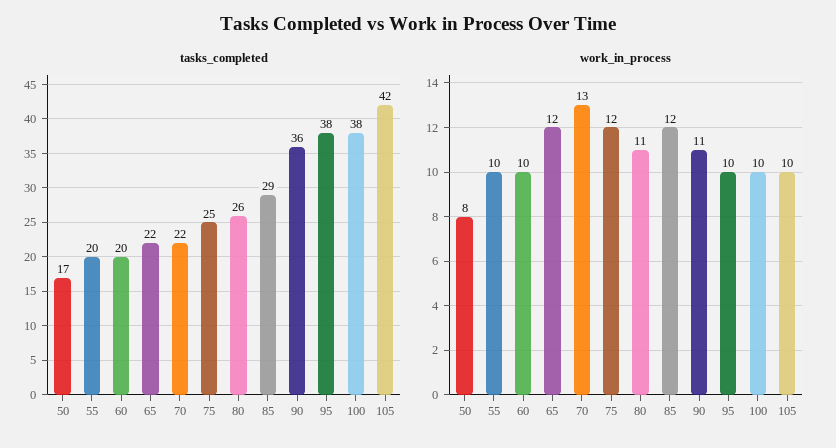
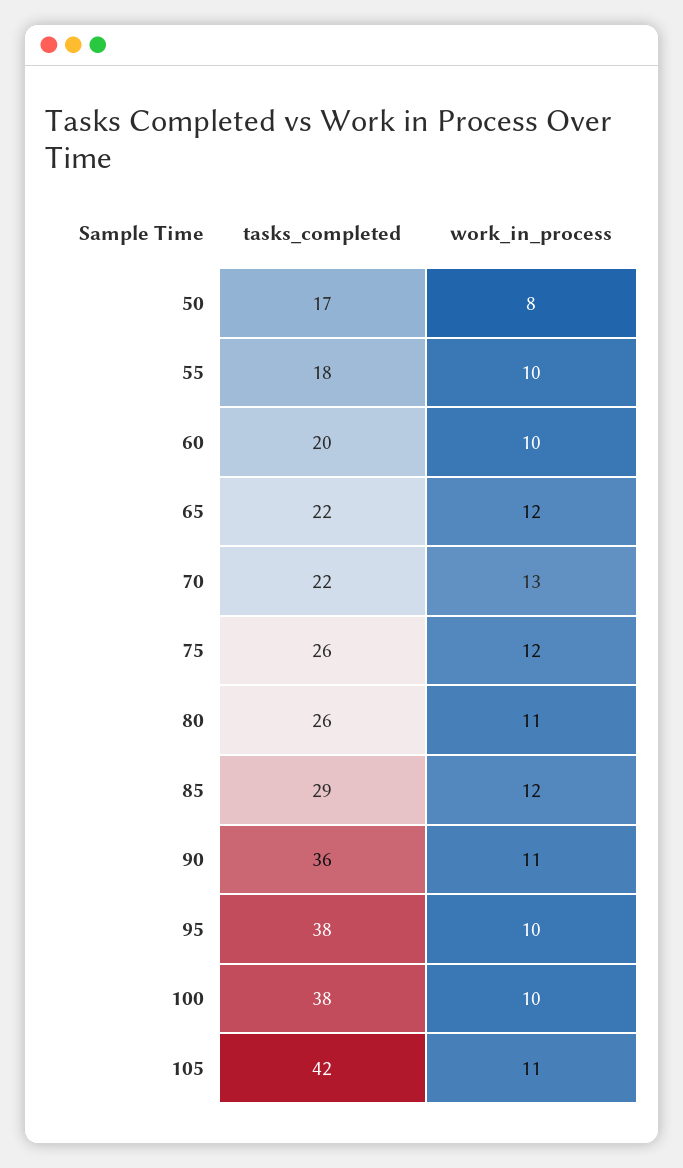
tasks_completed, 55: 20 -> 18
tasks_completed, 75: 25 -> 26
work_in_process, 105: 10 -> 11

